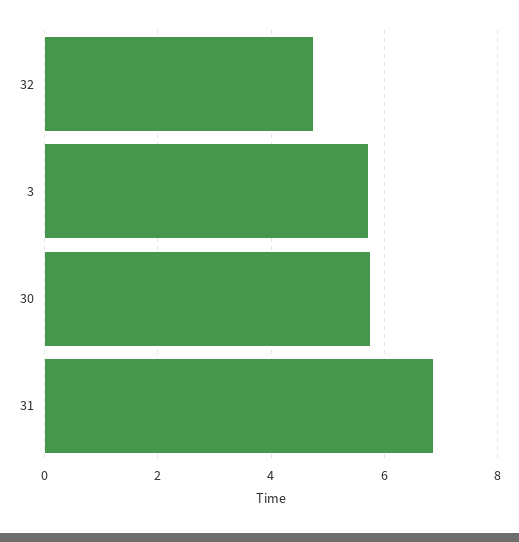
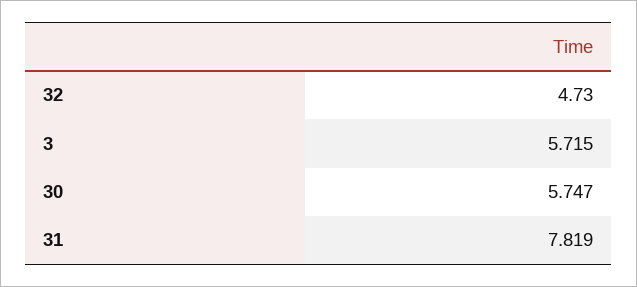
31: 6.8 -> 7.819

